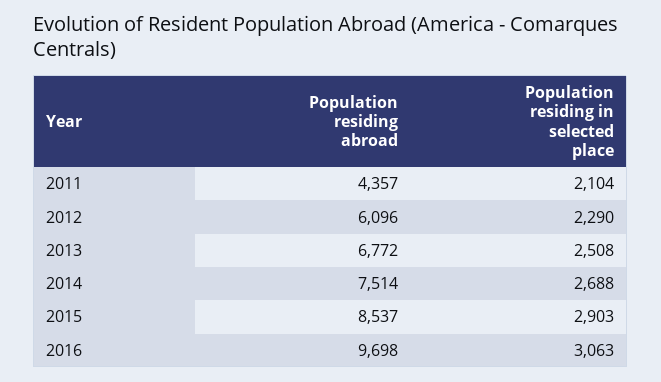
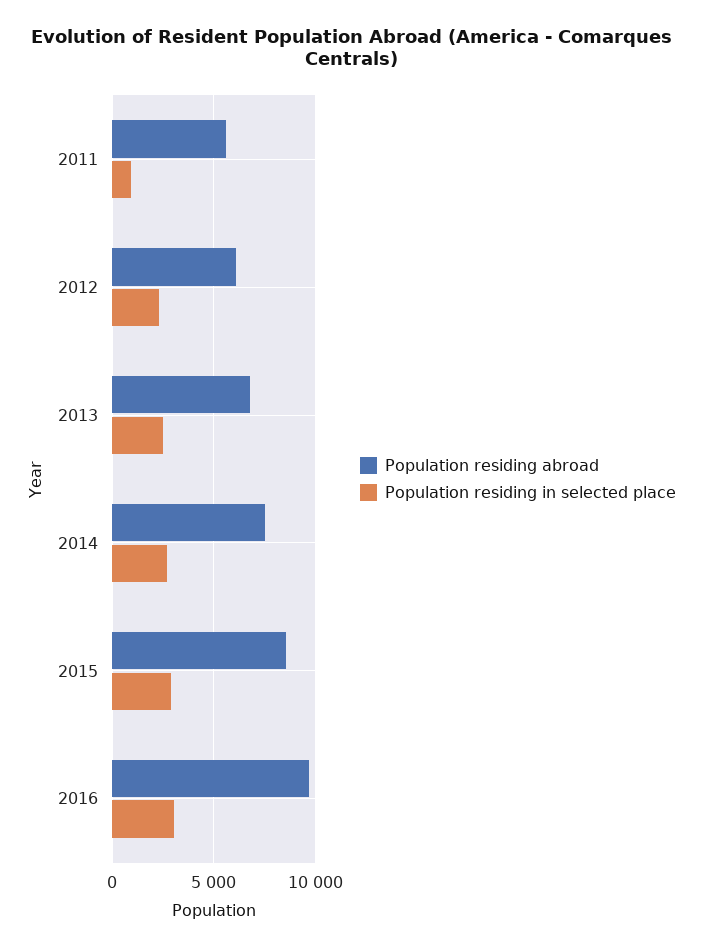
Population residing abroad, 2011: 4357 -> 5500
Population residing in selected place, 2011: 2104 -> 1000

